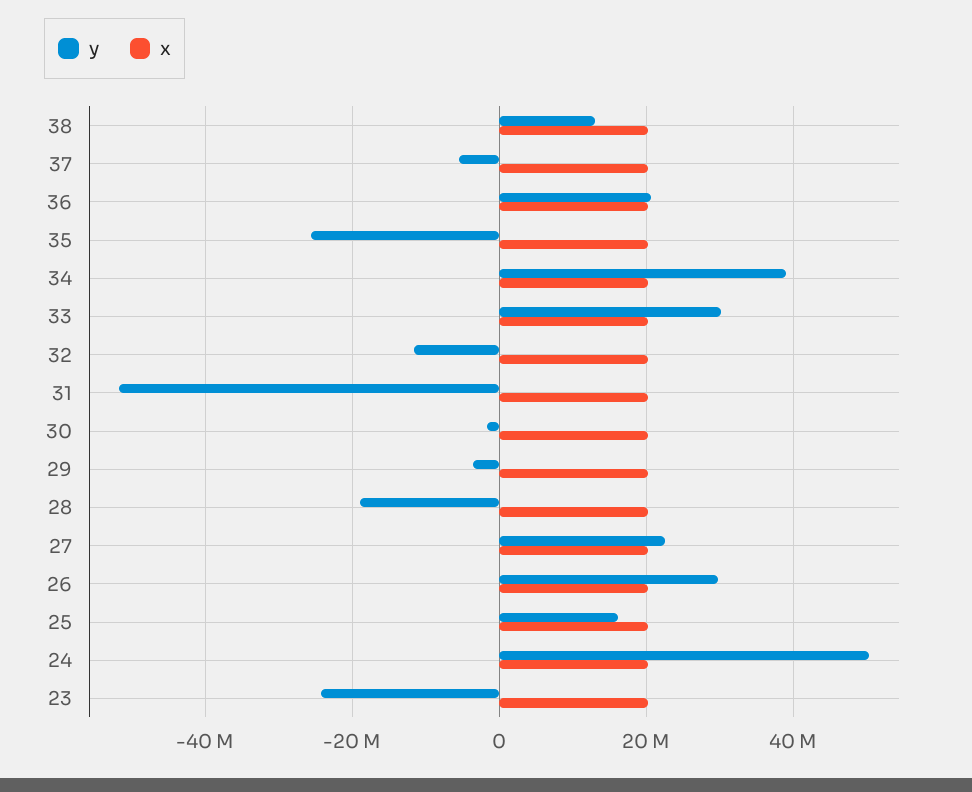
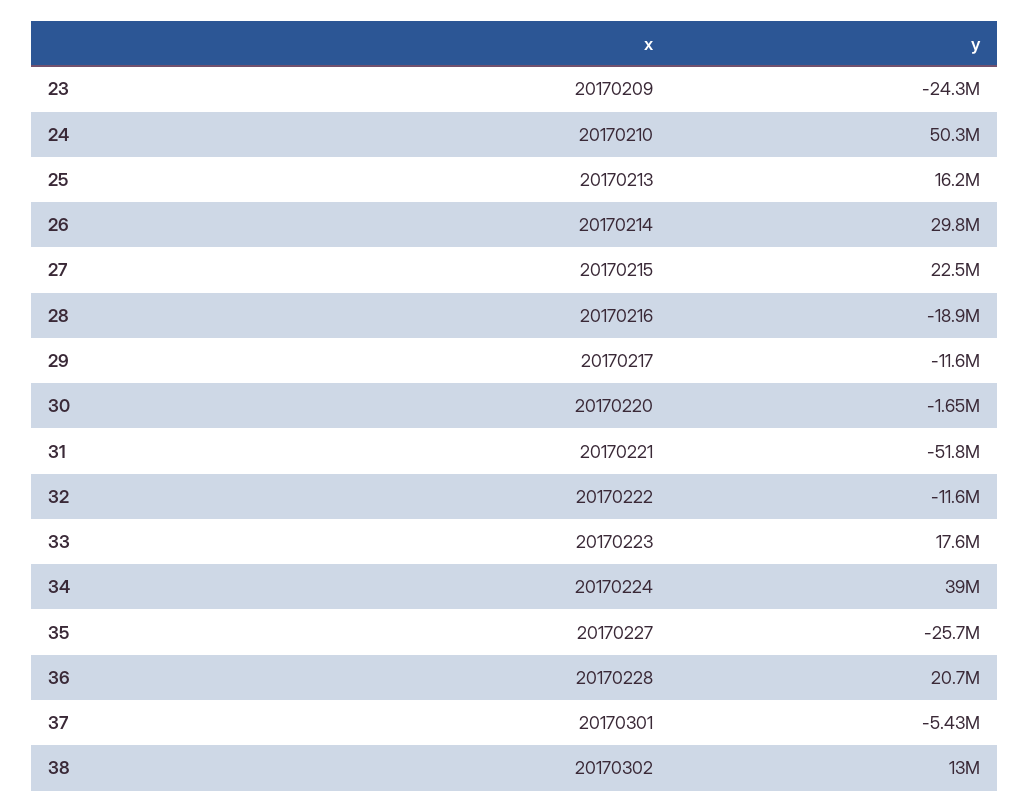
y, 33: 30000000 -> 17600000
y, 29: -4000000 -> -11600000

